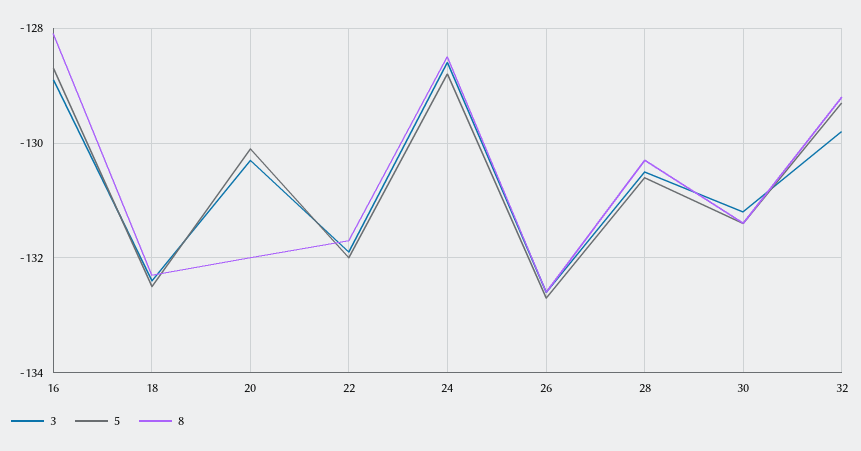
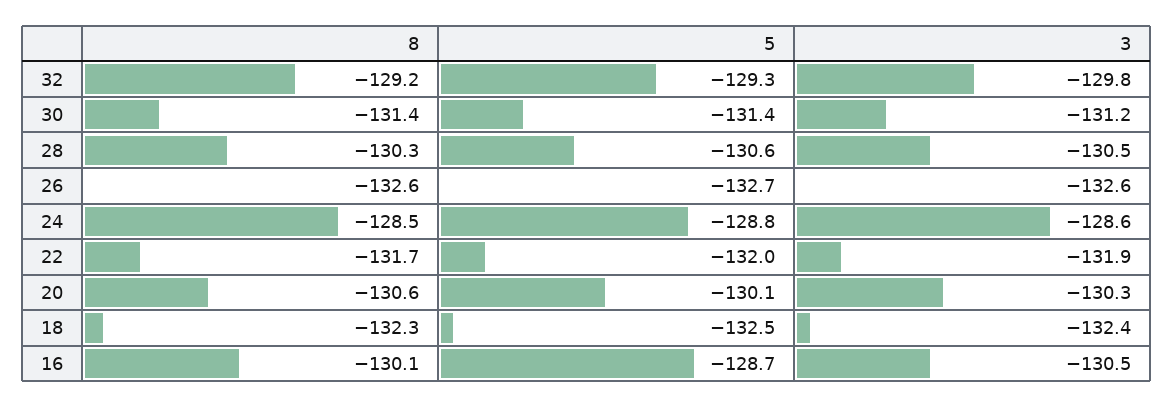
3, 16: -129 -> -130.5
8, 16: -128 -> -130.1
8, 20: -132 -> -130.6

